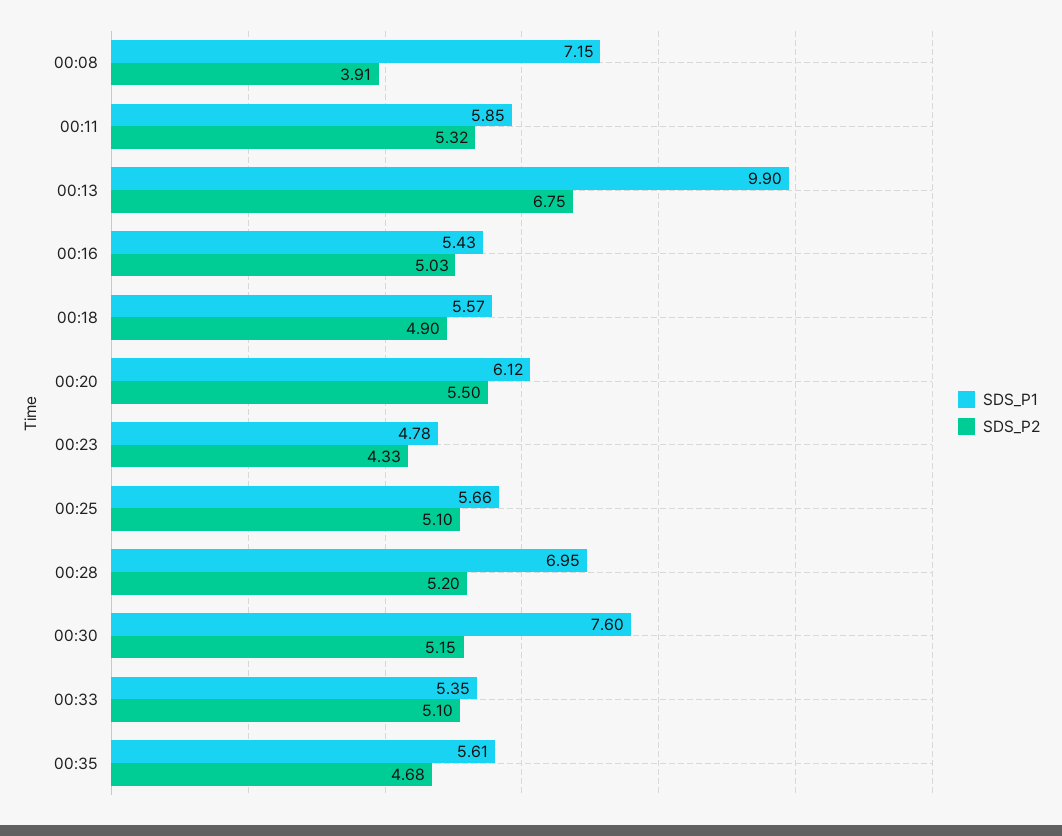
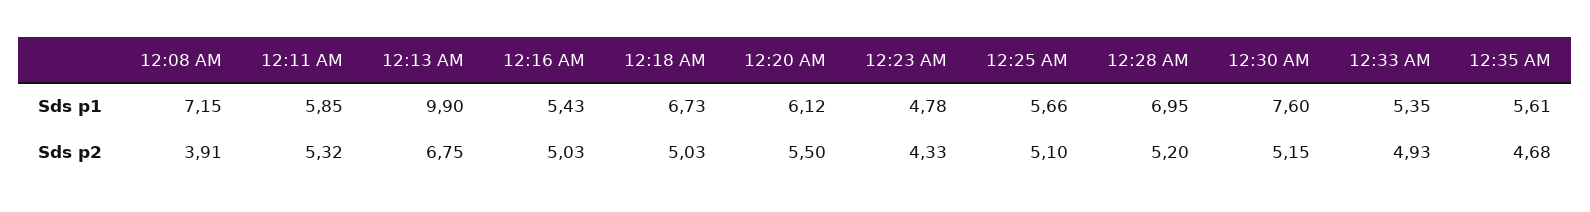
SDS_P1, 00:18: 5.57 -> 6.73
SDS_P2, 00:18: 4.9 -> 5.03
SDS_P2, 00:33: 5.1 -> 4.93

